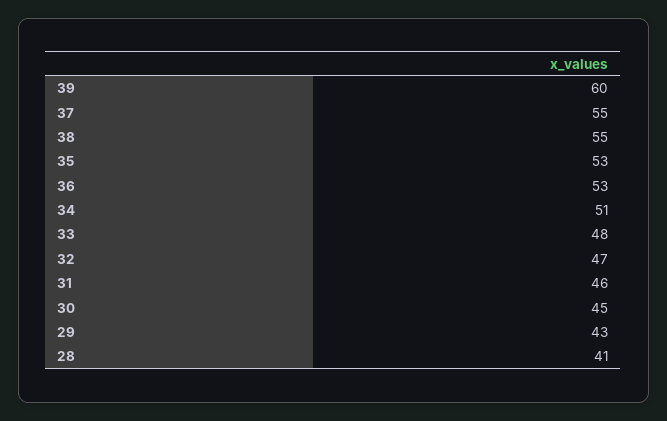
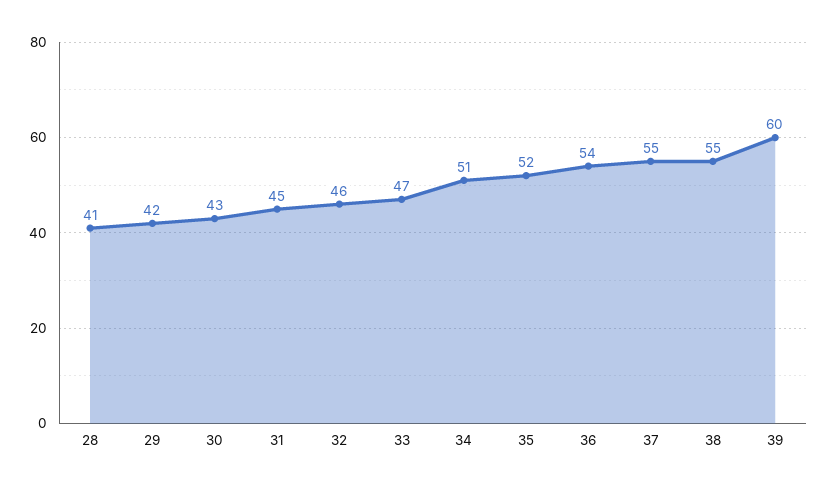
35: 53 -> 52
36: 53 -> 54
33: 48 -> 47
32: 47 -> 46
31: 46 -> 45
30: 45 -> 43
29: 43 -> 42

